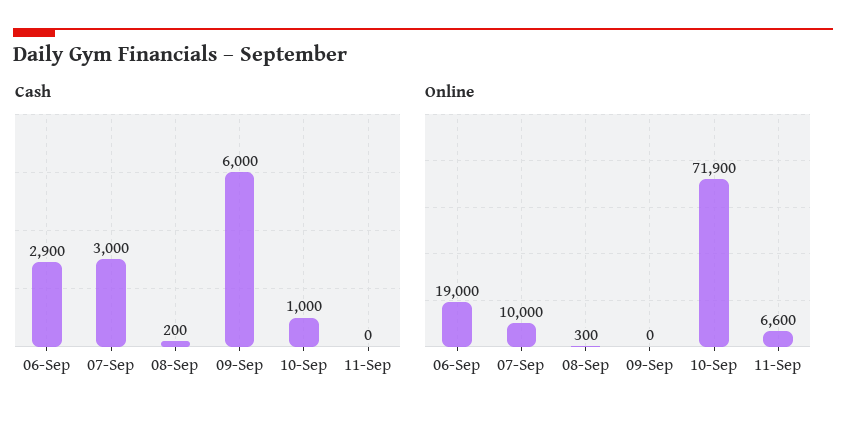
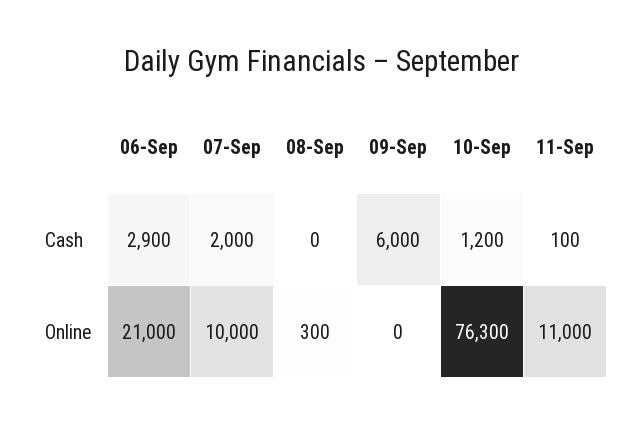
Cash, 07-Sep: 3000 -> 2000
Cash, 08-Sep: 200 -> 0
Cash, 10-Sep: 1000 -> 1200
Cash, 11-Sep: 0 -> 100
Online, 06-Sep: 19000 -> 21000
Online, 10-Sep: 71900 -> 76300
Online, 11-Sep: 6600 -> 11000

